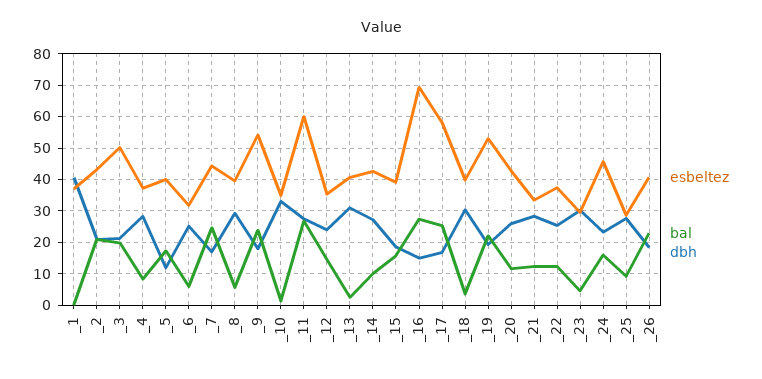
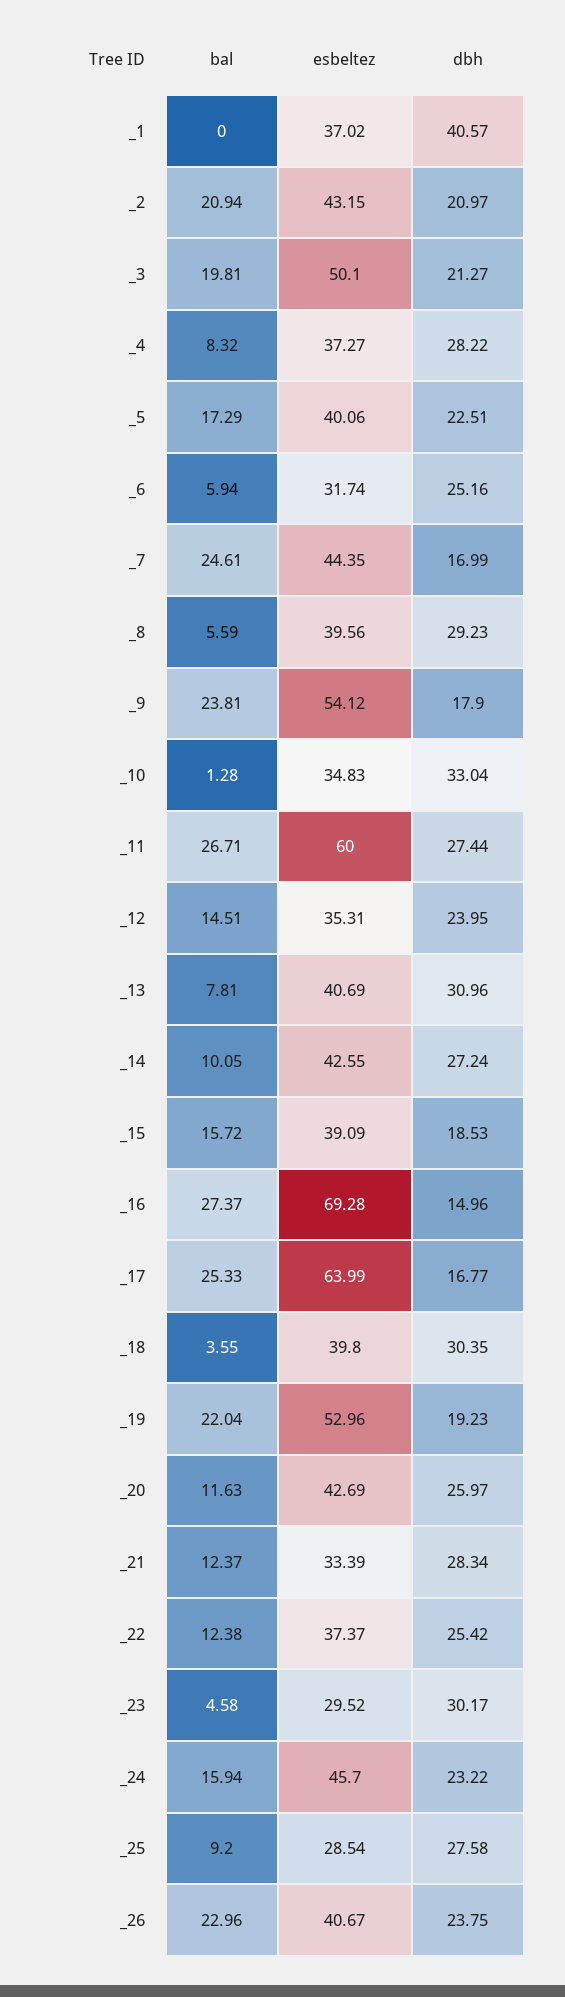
dbh, _5: 12 -> 22.51
bal, _13: 2 -> 7.81
esbeltez, _17: 58 -> 63.99
dbh, _26: 18 -> 23.75

